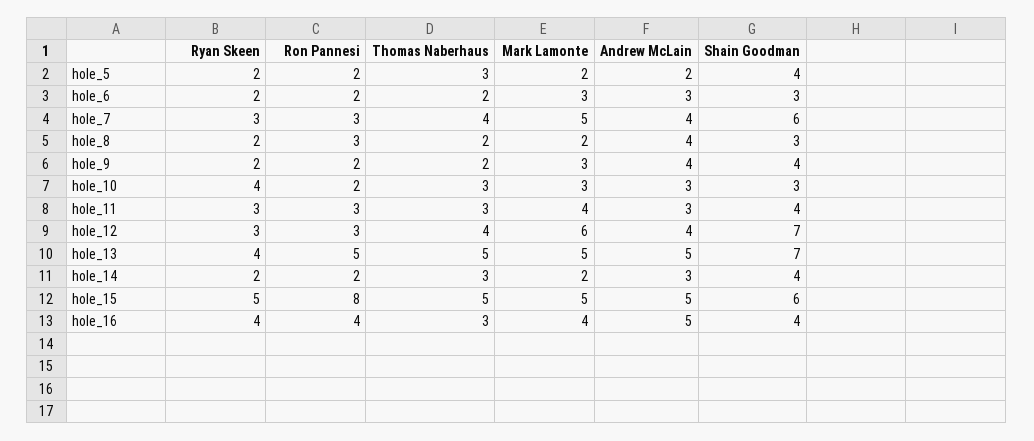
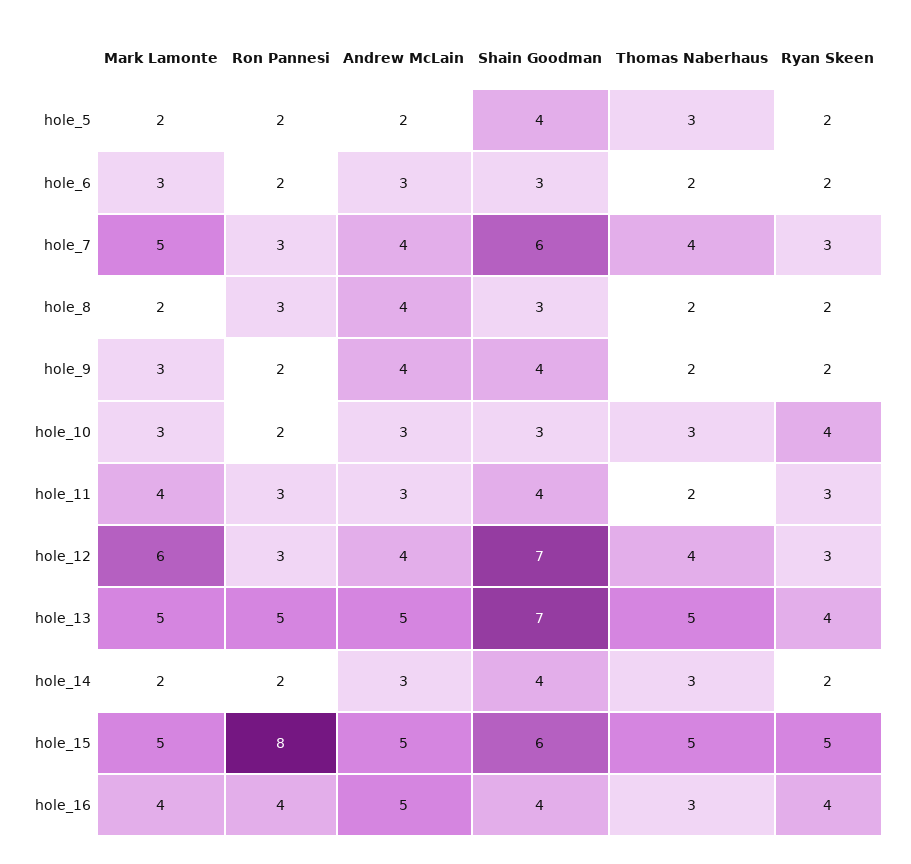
Thomas Naberhaus, hole_11: 3 -> 2

